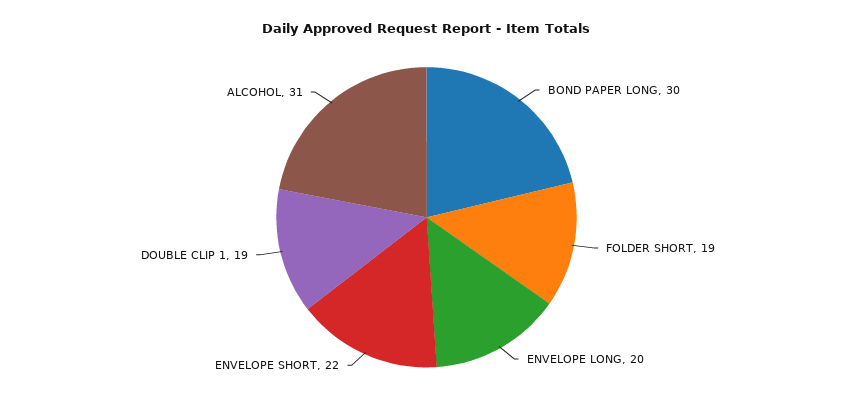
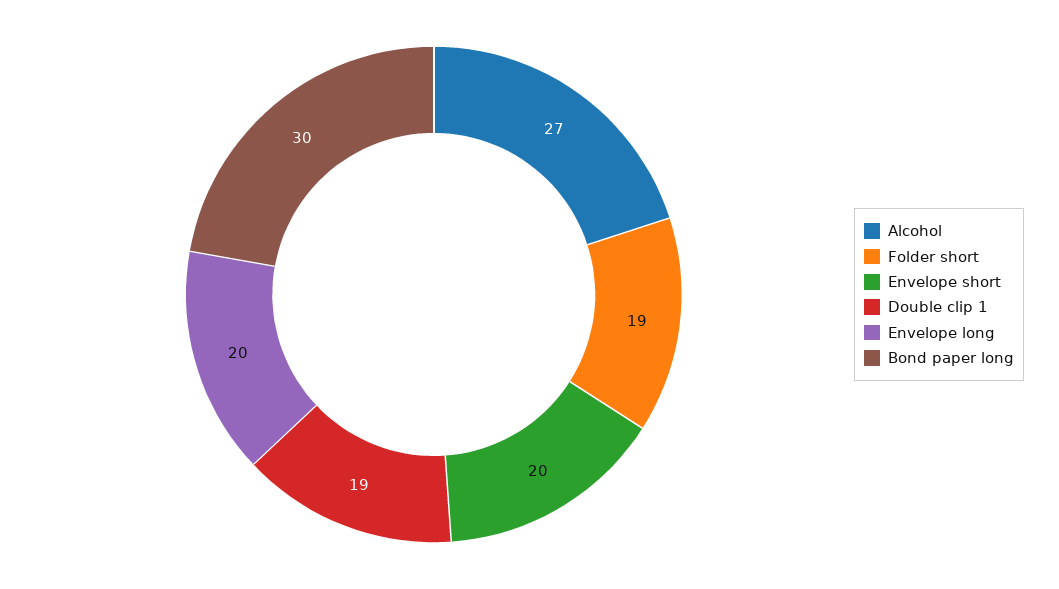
ENVELOPE SHORT: 22 -> 20
ALCOHOL: 31 -> 27

